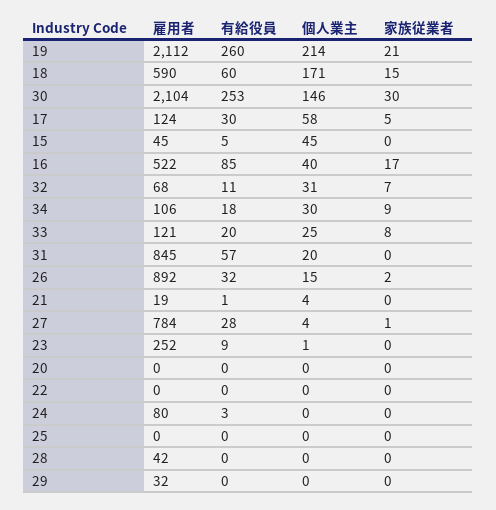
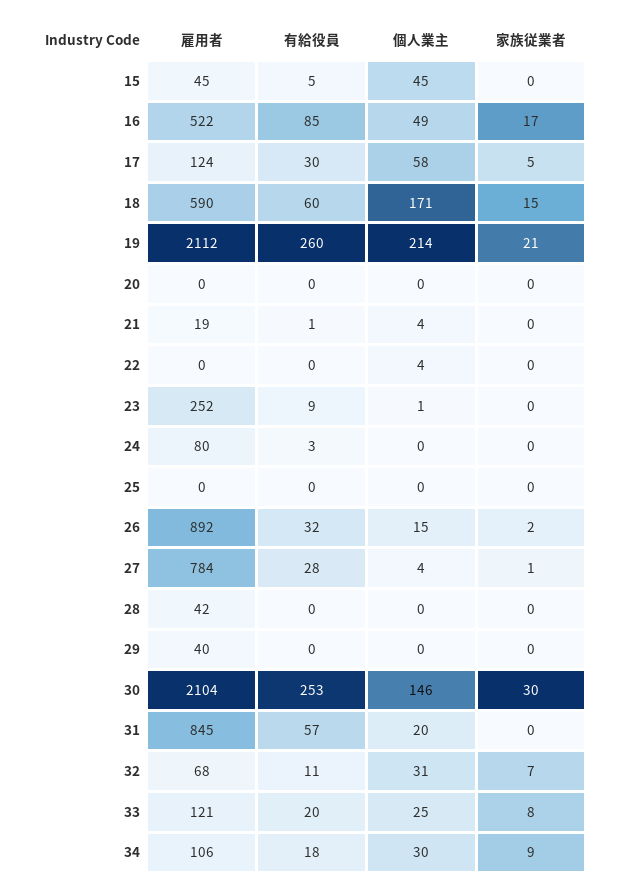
個人業主, 16: 40 -> 49
個人業主, 22: 0 -> 4
雇用者, 29: 32 -> 40

